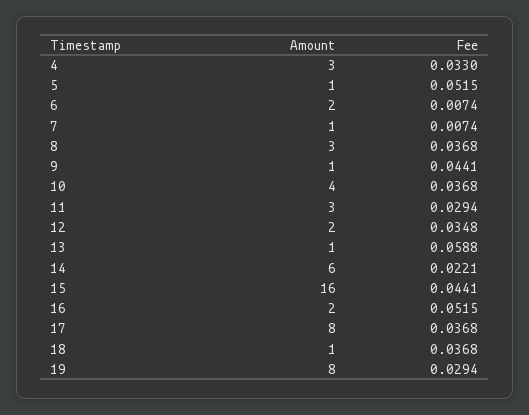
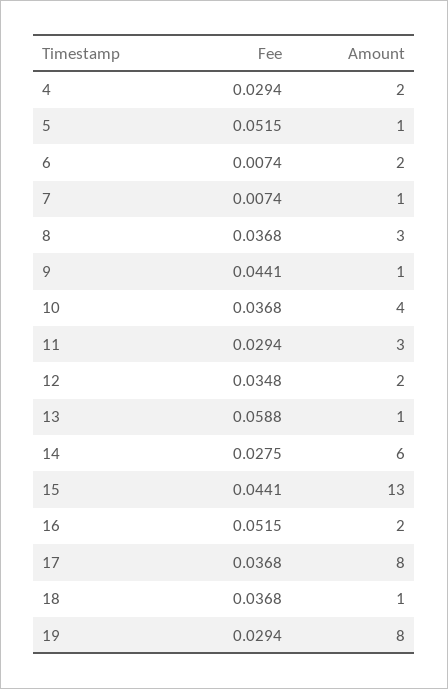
Amount, 4: 3 -> 2
Fee, 4: 0.033 -> 0.0294
Fee, 14: 0.0221 -> 0.0275
Amount, 15: 16 -> 13

